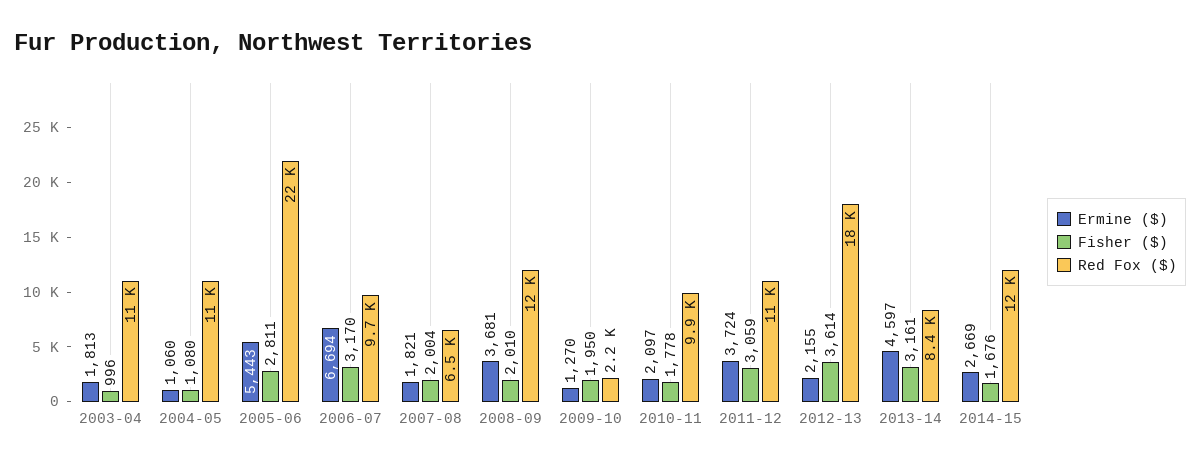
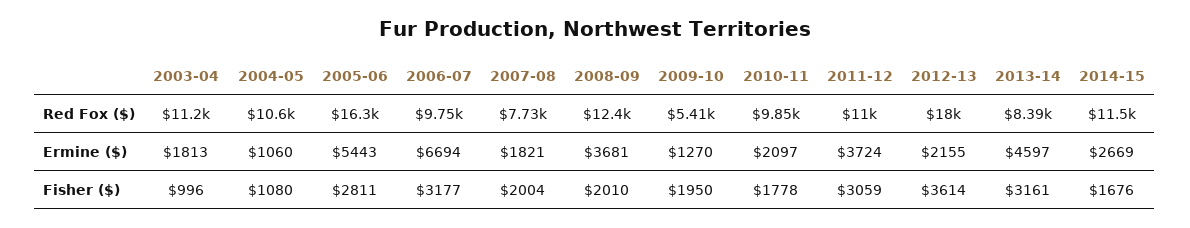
Red Fox ($), 2005-06: 22000 -> 16300
Fisher ($), 2006-07: 3170 -> 3177
Red Fox ($), 2007-08: 6500 -> 7730
Red Fox ($), 2009-10: 2200 -> 5410

